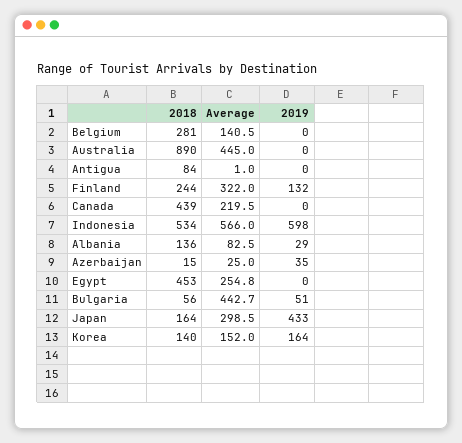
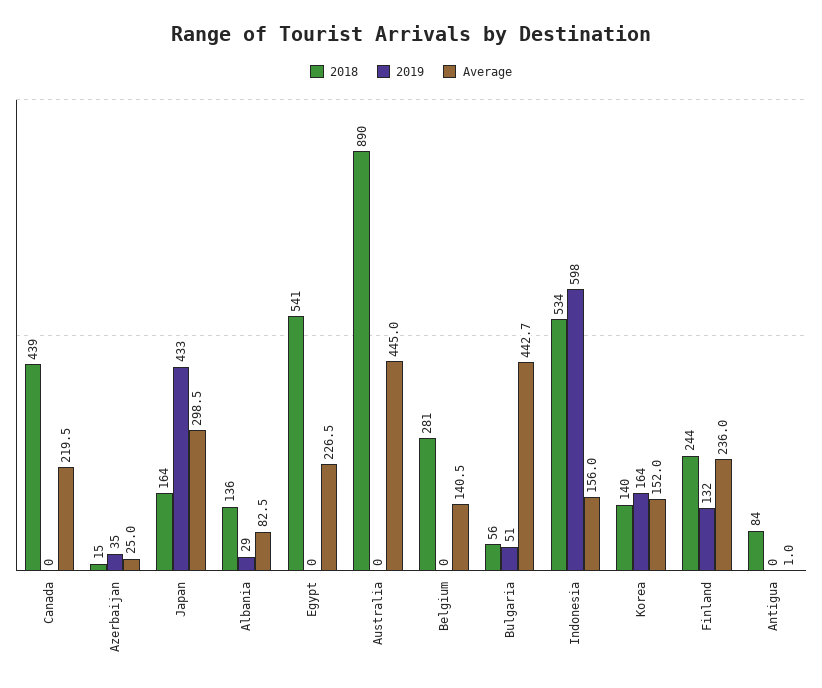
Average, Finland: 322 -> 236
Average, Indonesia: 566 -> 156
2018, Egypt: 453 -> 541
Average, Egypt: 254.8 -> 226.5

